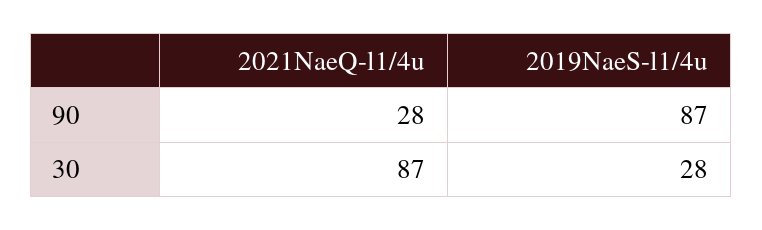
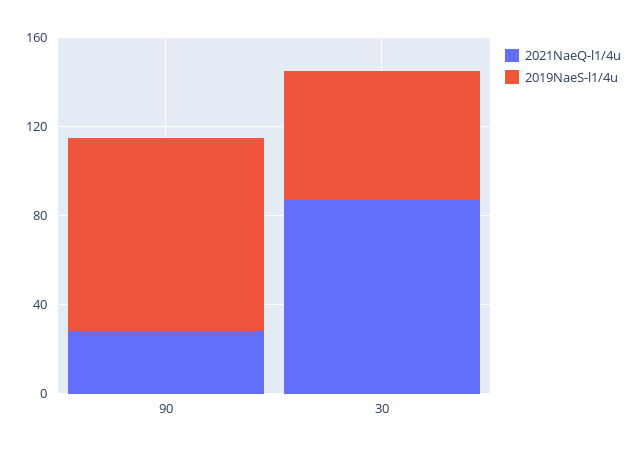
2019NaeS-l1/4u, 30: 28 -> 60

